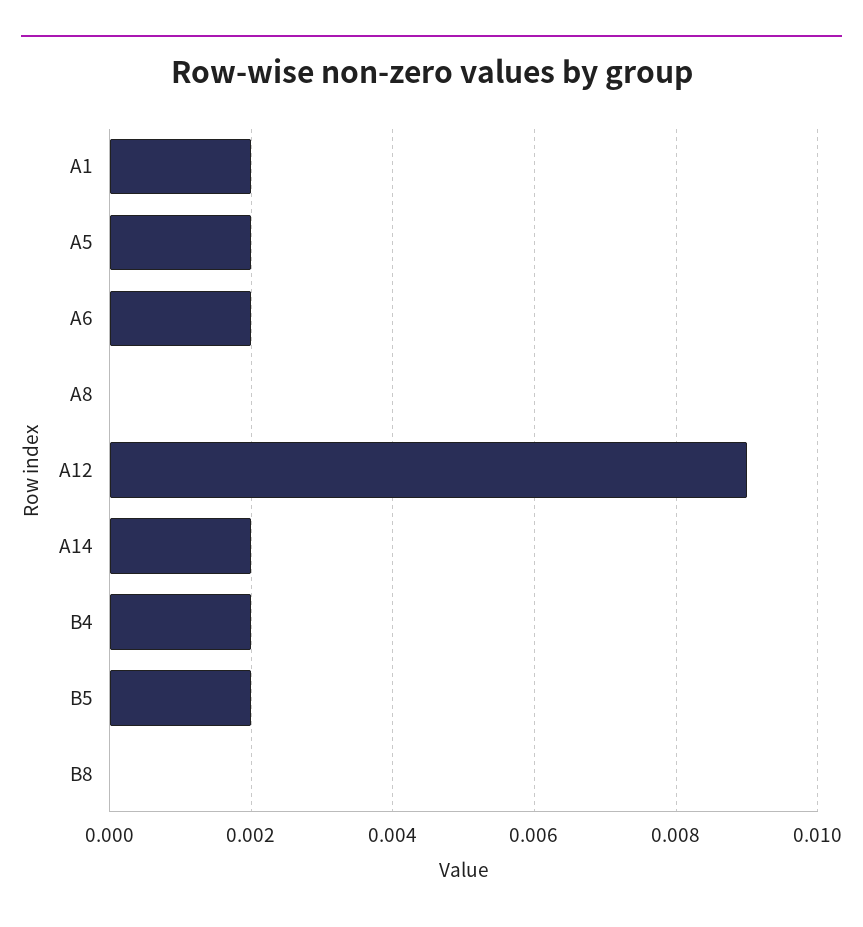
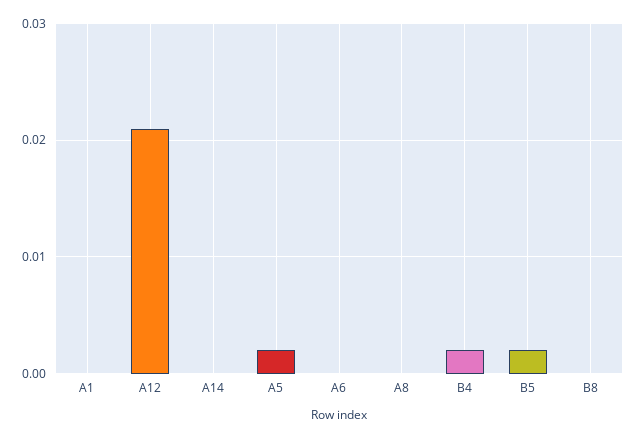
A1: 0.002 -> 0
A6: 0.002 -> 0
A12: 0.009 -> 0.021
A14: 0.002 -> 0

